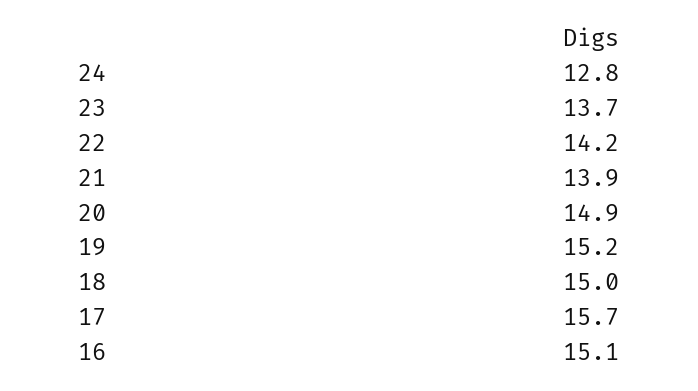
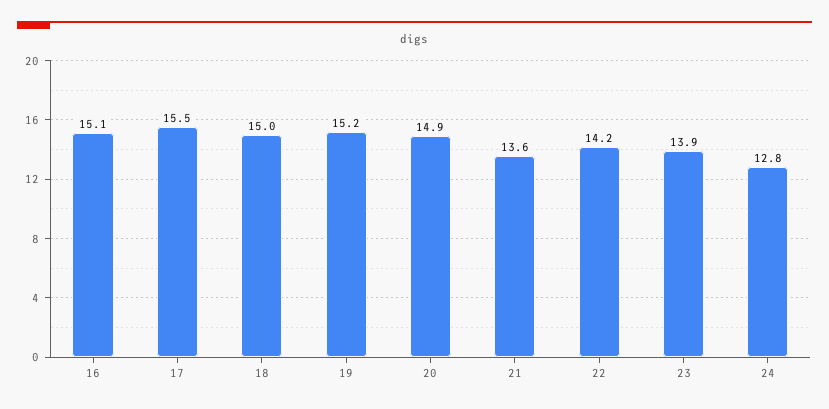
23: 13.7 -> 13.9
21: 13.9 -> 13.6
17: 15.7 -> 15.5

